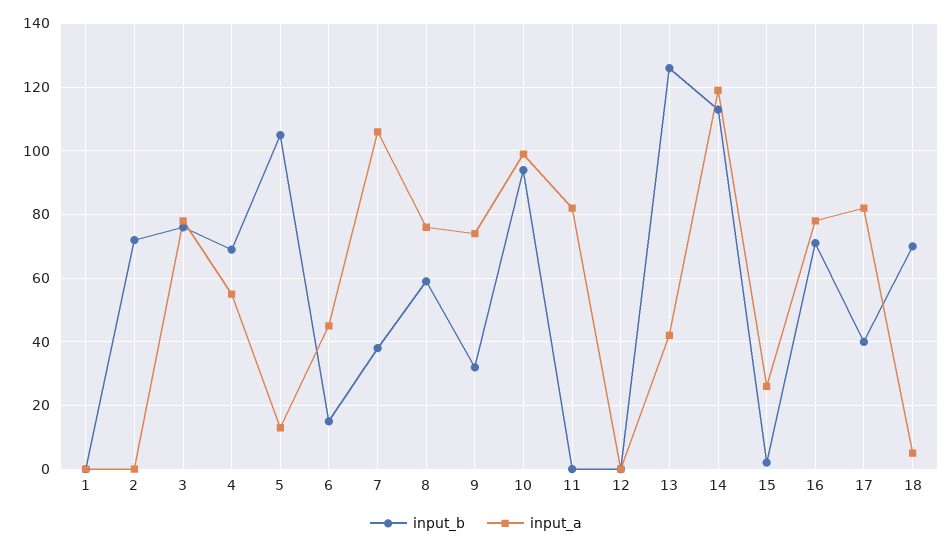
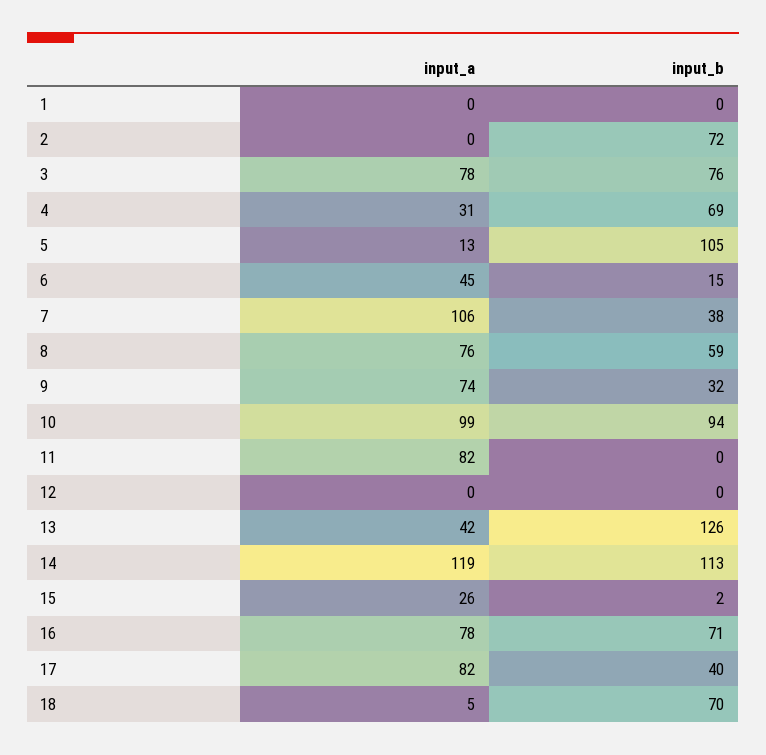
input_a, 4: 55 -> 31

